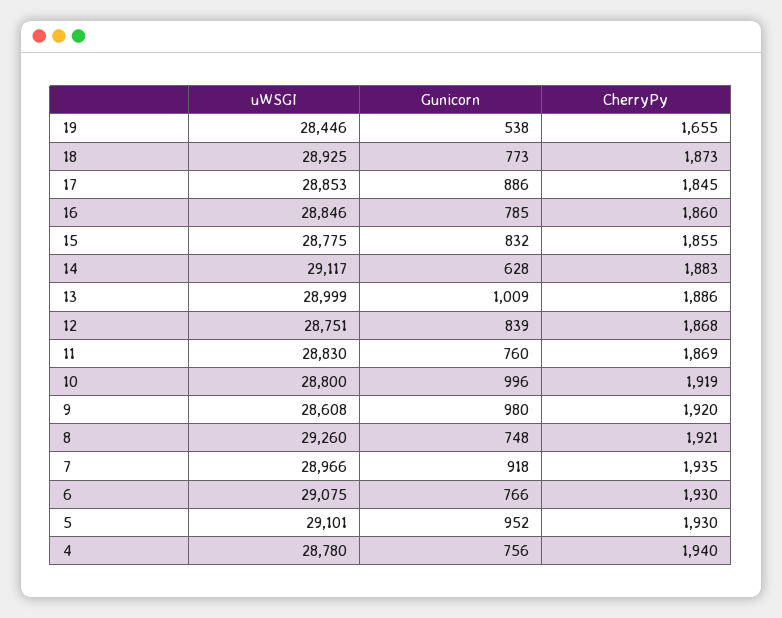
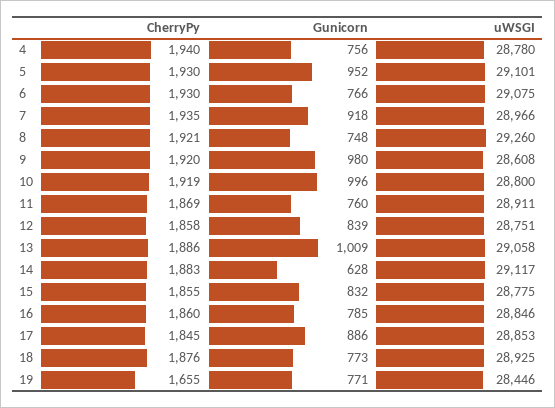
Gunicorn, 19: 538 -> 771
CherryPy, 18: 1873 -> 1876
uWSGI, 13: 28999 -> 29058
CherryPy, 12: 1868 -> 1858
uWSGI, 11: 28830 -> 28911

